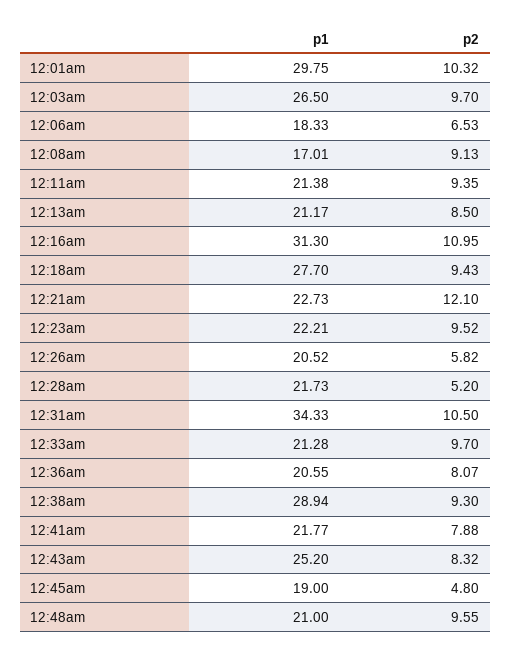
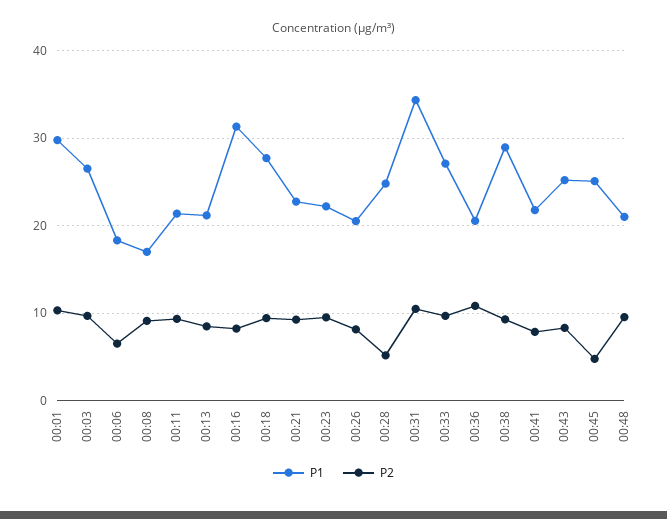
p2, 12:16am: 10.95 -> 8
p2, 12:21am: 12.1 -> 9
p2, 12:26am: 5.82 -> 8
p1, 12:28am: 21.73 -> 25
p1, 12:33am: 21.28 -> 27
p2, 12:36am: 8.07 -> 11
p1, 12:45am: 19 -> 25

